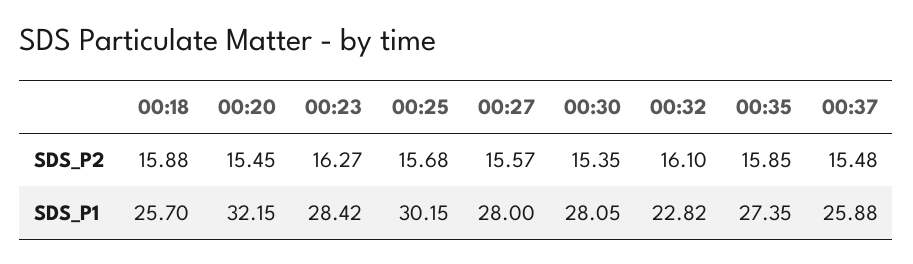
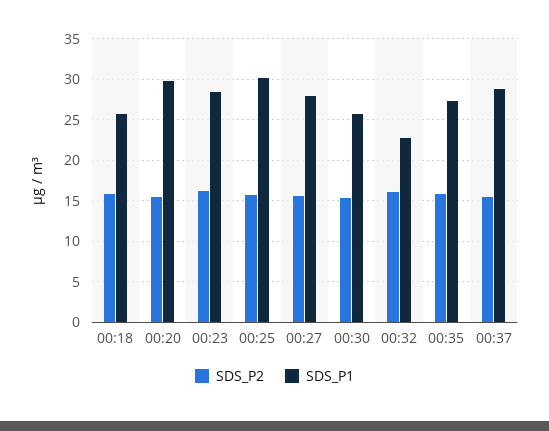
SDS_P1, 00:20: 32.15 -> 30
SDS_P1, 00:30: 28.05 -> 26
SDS_P1, 00:37: 25.88 -> 29

